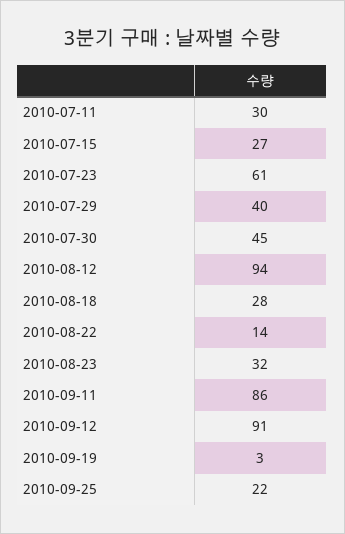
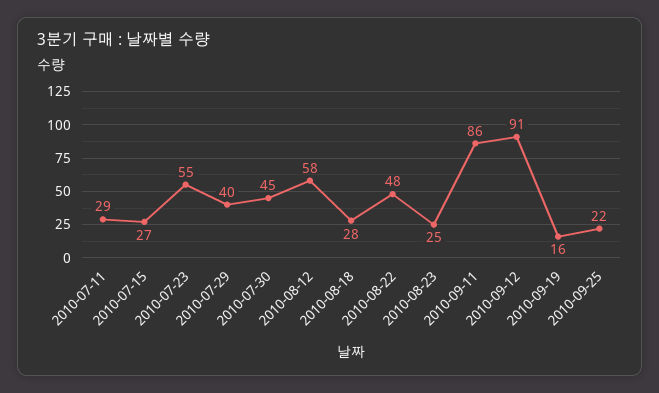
2010-07-11: 30 -> 29
2010-07-23: 61 -> 55
2010-08-12: 94 -> 58
2010-08-22: 14 -> 48
2010-08-23: 32 -> 25
2010-09-19: 3 -> 16

